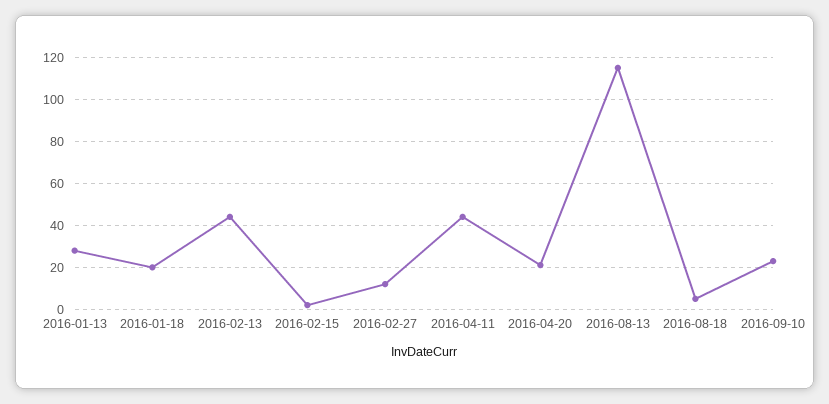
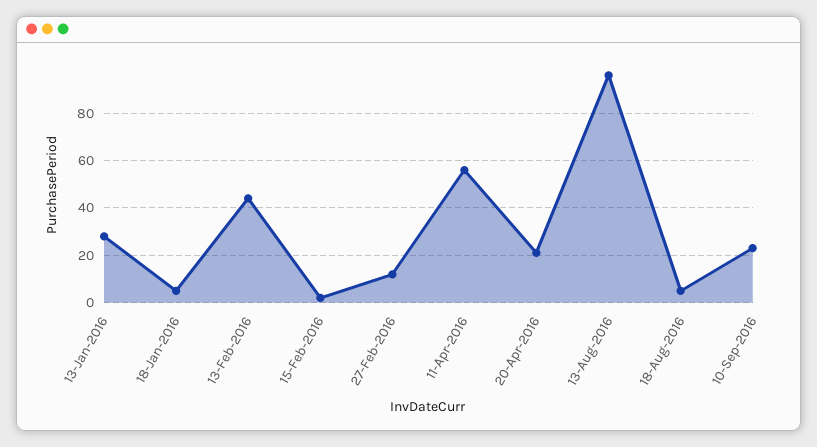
2016-01-18: 20 -> 5
2016-04-11: 45 -> 55
2016-08-13: 115 -> 95

